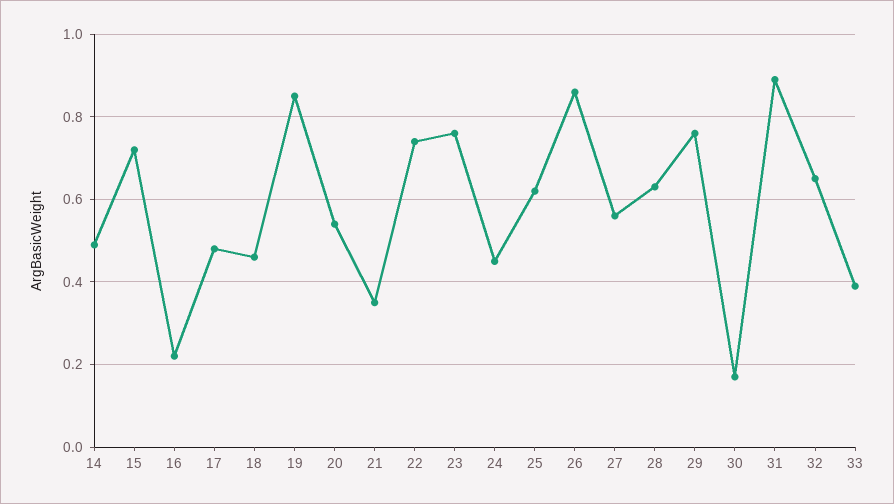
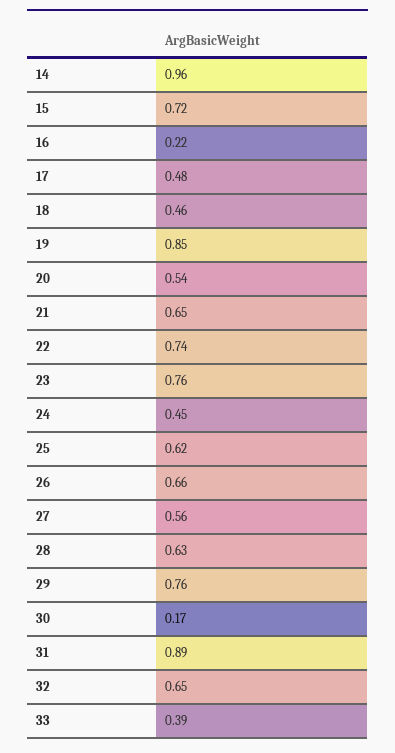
14: 0.5 -> 0.96
21: 0.35 -> 0.65
26: 0.85 -> 0.66

